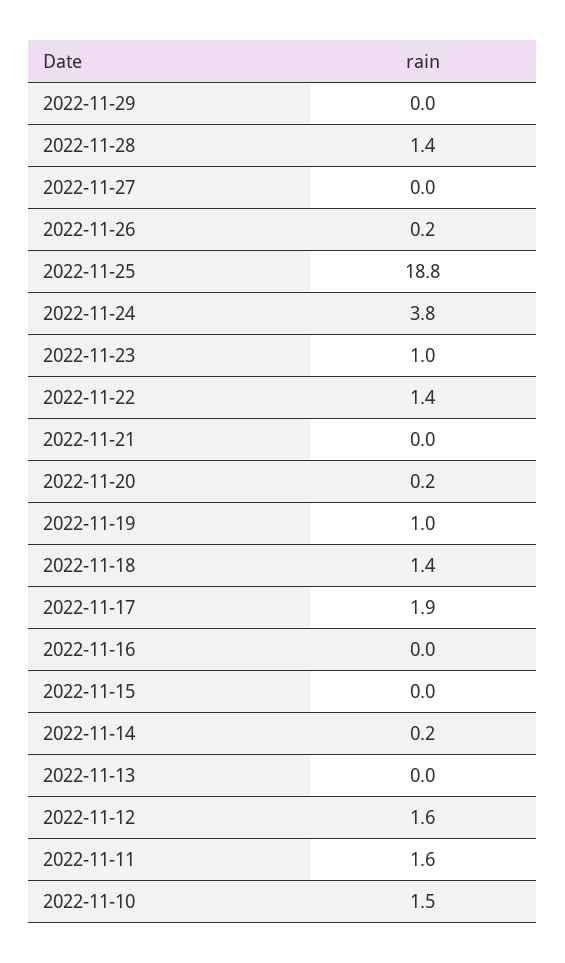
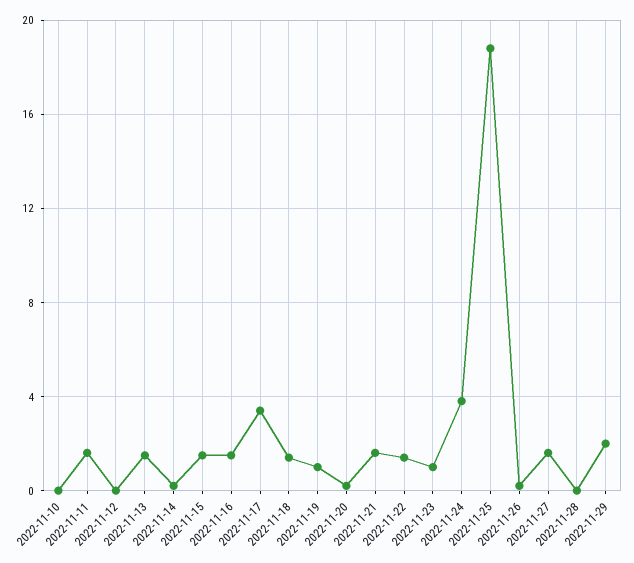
2022-11-29: 0 -> 2
2022-11-28: 1.4 -> 0
2022-11-27: 0 -> 1.5
2022-11-21: 0 -> 1.5
2022-11-17: 1.9 -> 3.5
2022-11-16: 0 -> 1.5
2022-11-15: 0 -> 1.5
2022-11-13: 0 -> 1.5
2022-11-12: 1.6 -> 0
2022-11-10: 1.5 -> 0

